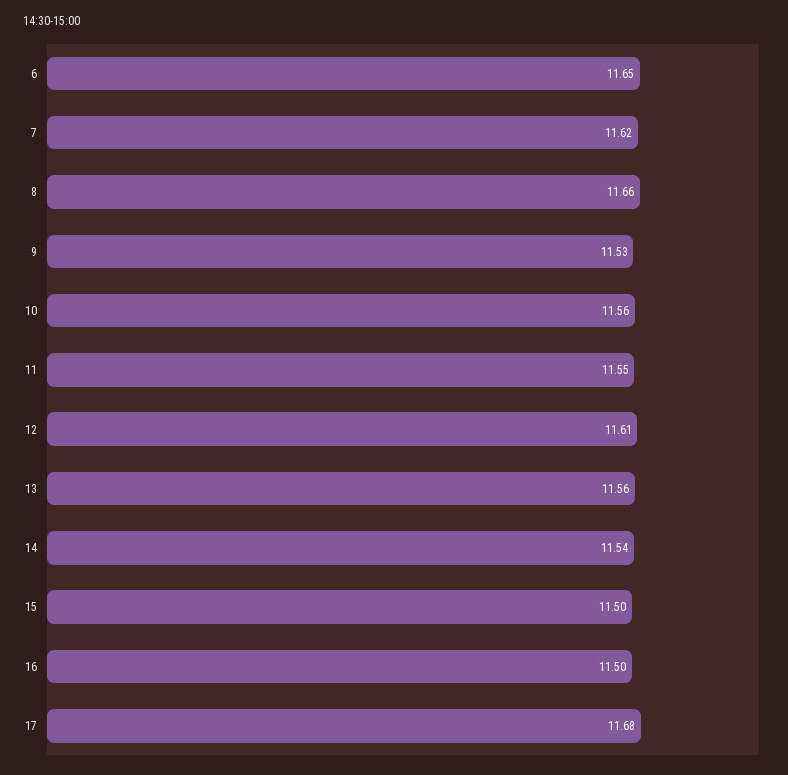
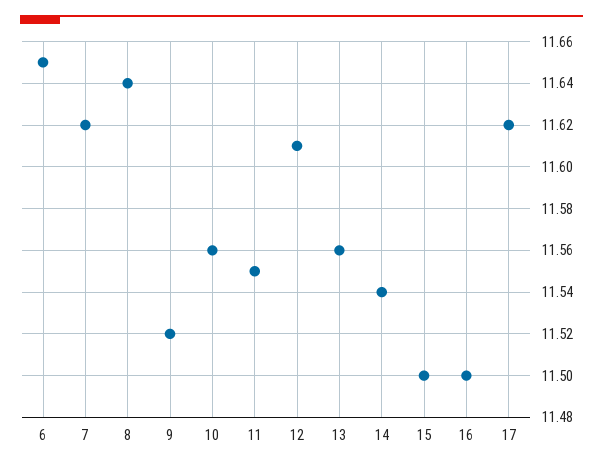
8: 11.66 -> 11.64
9: 11.53 -> 11.52
17: 11.68 -> 11.62

